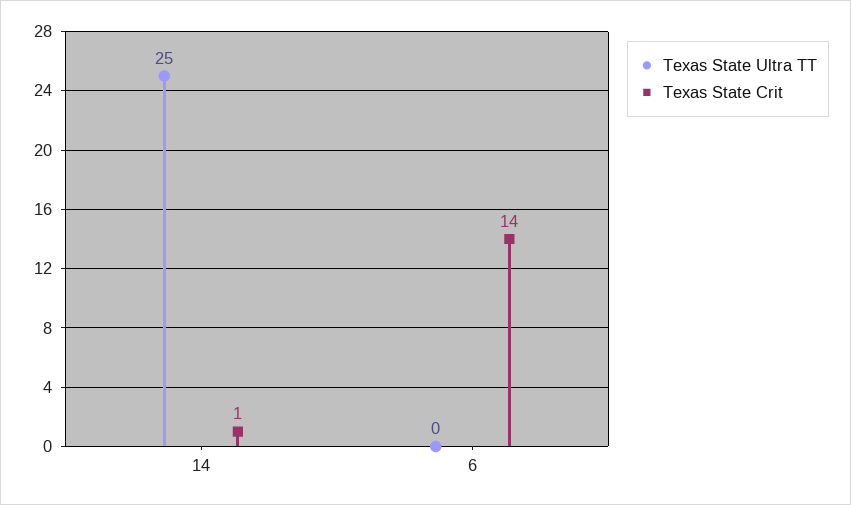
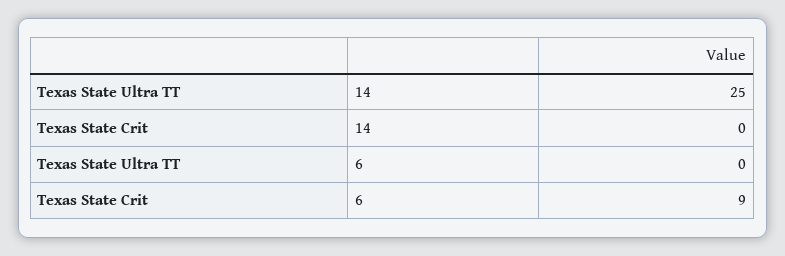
Texas State Crit, 14: 1 -> 0
Texas State Crit, 6: 14 -> 9

